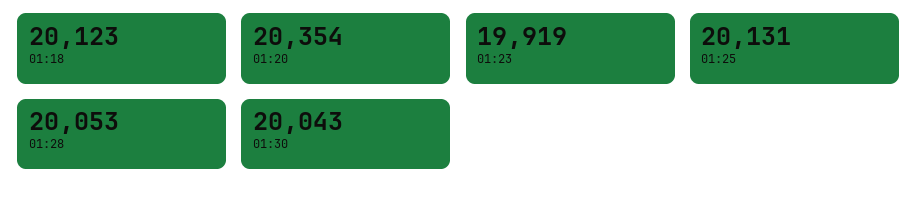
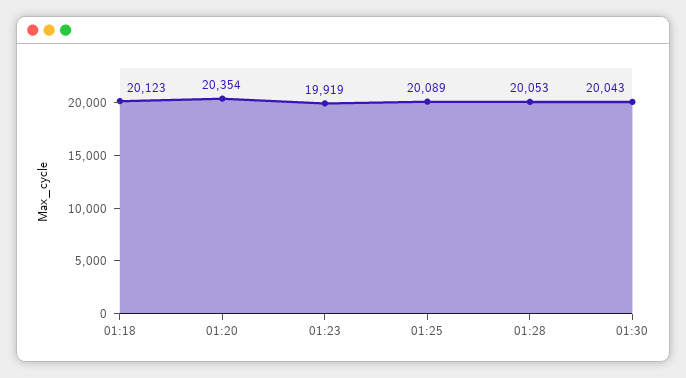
01:25: 20131 -> 20089

